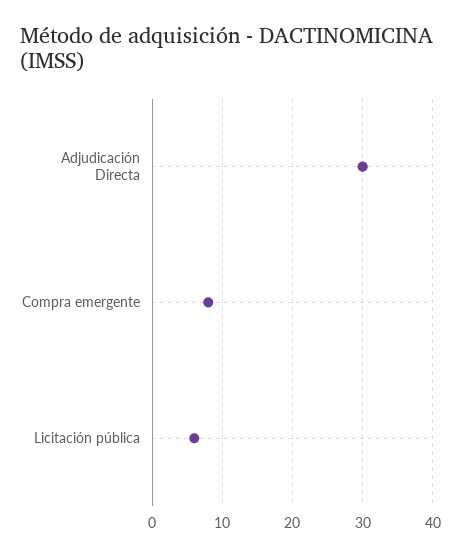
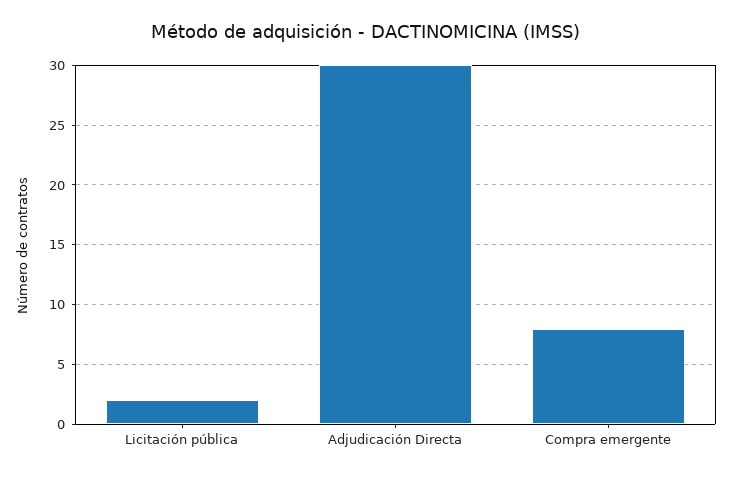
Licitación pública: 6 -> 2

